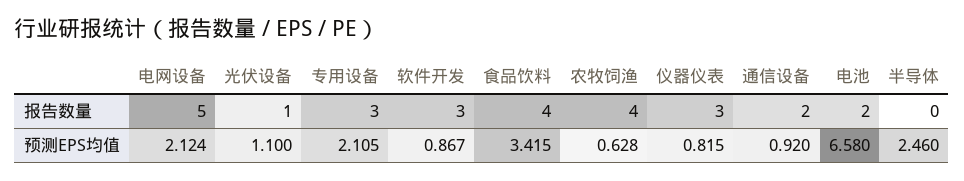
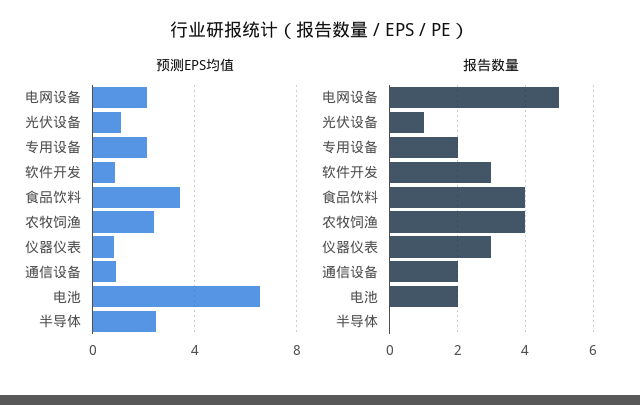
报告数量, 专用设备: 3 -> 2
预测EPS均值, 农牧饲渔: 0.628 -> 2.5

